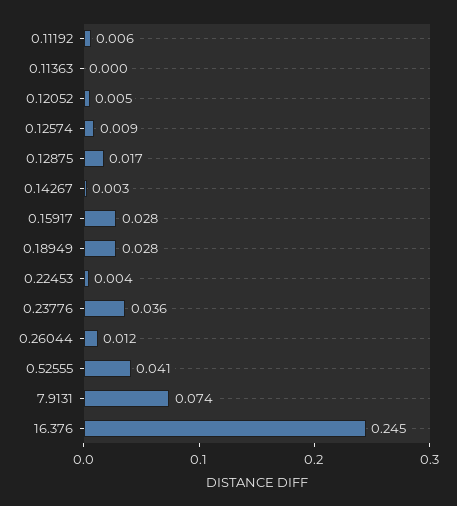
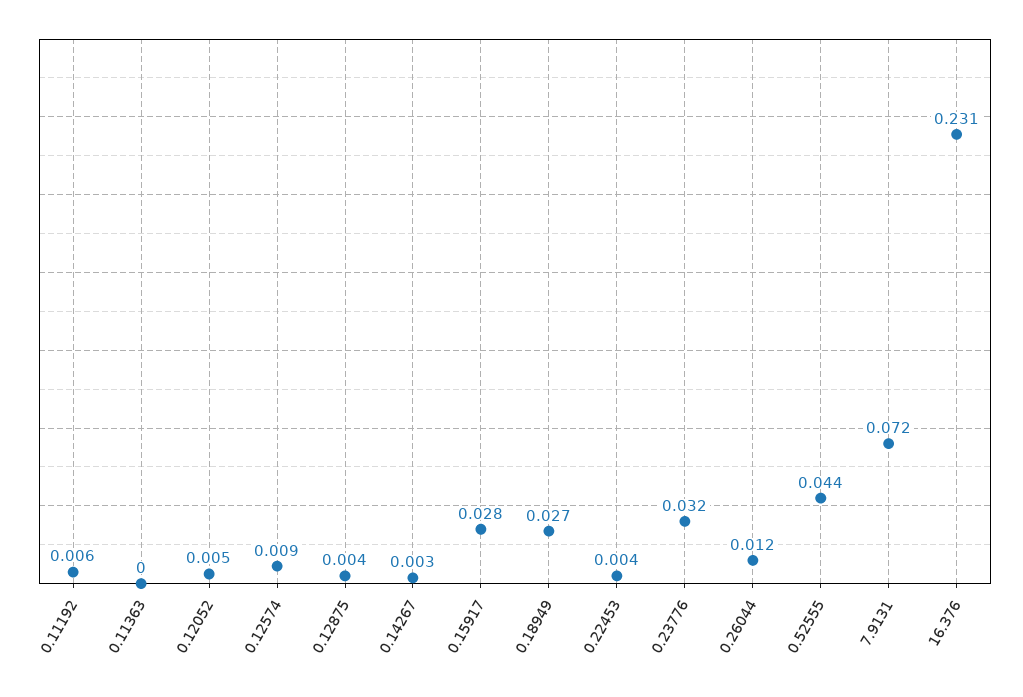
0.12875: 0.017 -> 0.004
0.18949: 0.028 -> 0.027
0.23776: 0.036 -> 0.032
0.52555: 0.041 -> 0.044
7.9131: 0.074 -> 0.072
16.376: 0.245 -> 0.231

